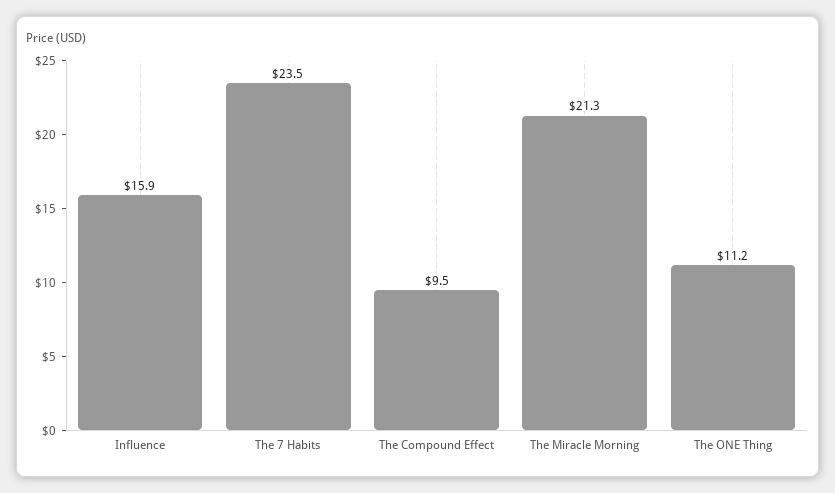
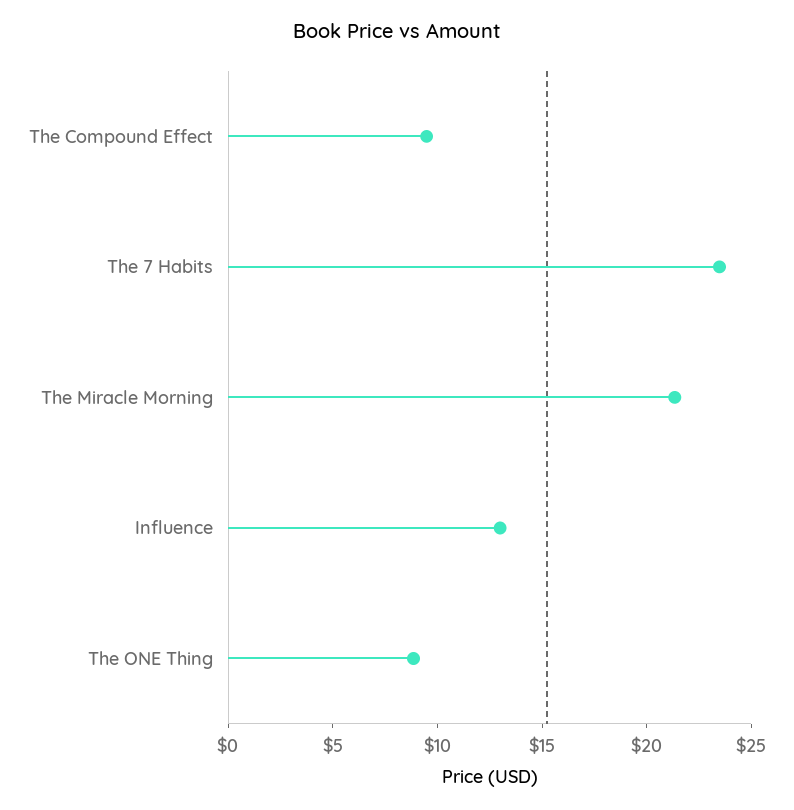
Influence: 15.9 -> 13
The ONE Thing: 11.2 -> 9

